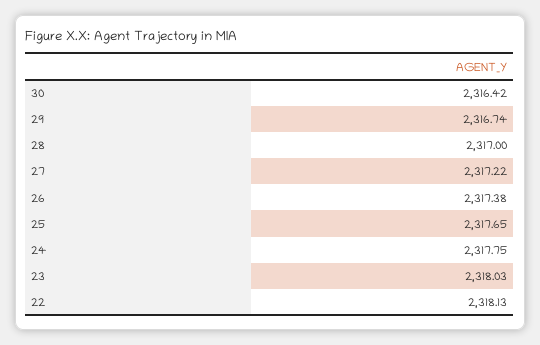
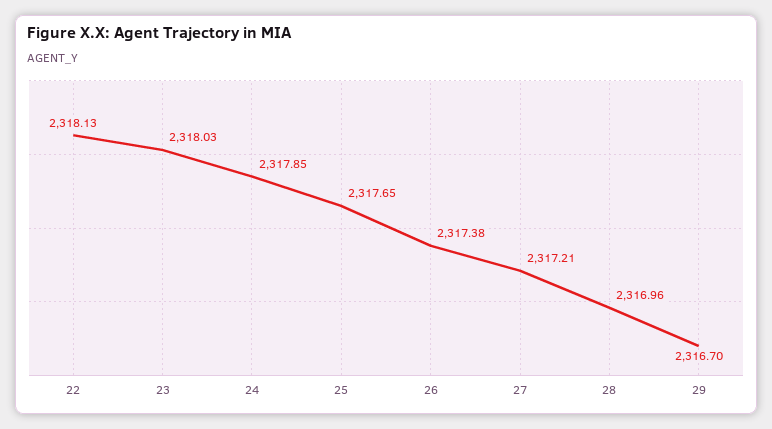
30: 2316.42 -> none
29: 2316.74 -> 2316.7
28: 2317 -> 2316.96
27: 2317.22 -> 2317.21
24: 2317.75 -> 2317.85

